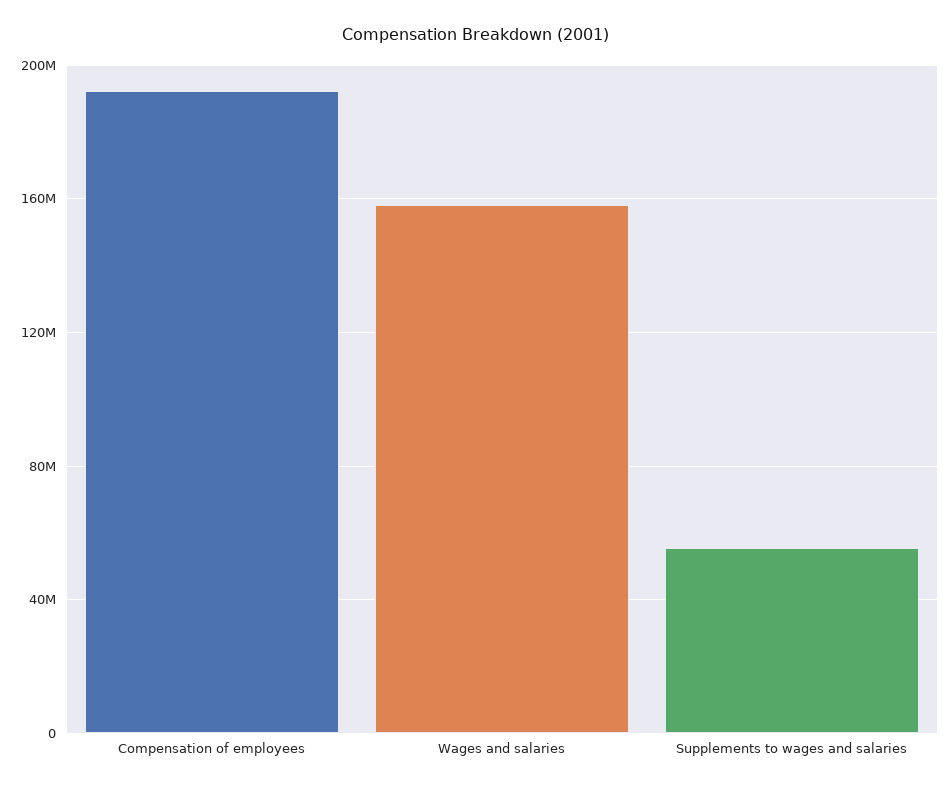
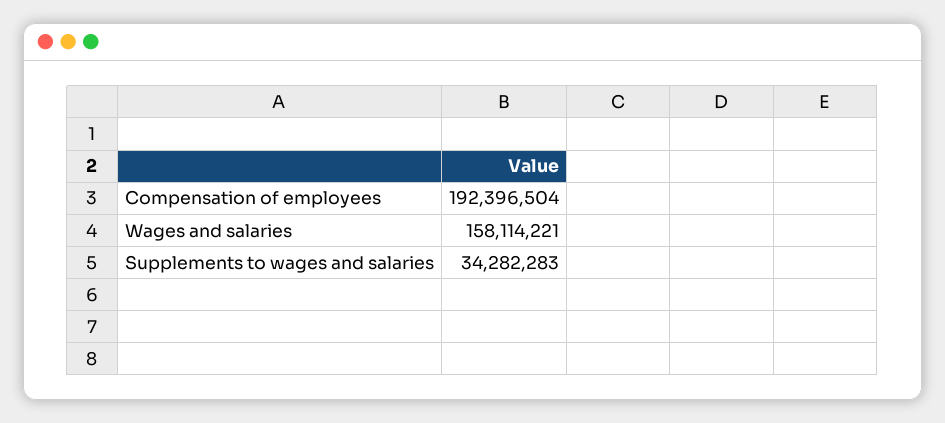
Supplements to wages and salaries: 55000000 -> 34282283

